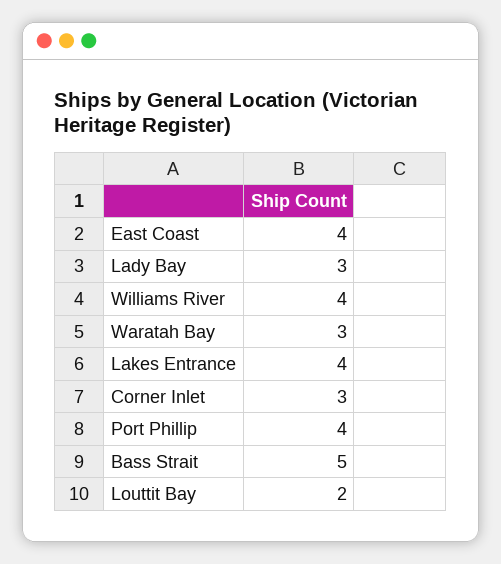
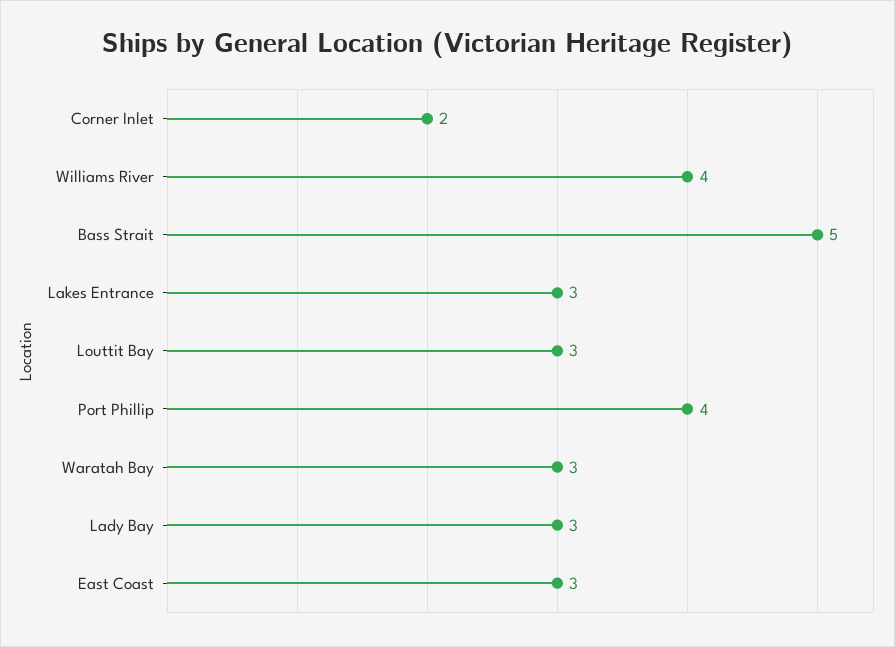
East Coast: 4 -> 3
Lakes Entrance: 4 -> 3
Corner Inlet: 3 -> 2
Louttit Bay: 2 -> 3

